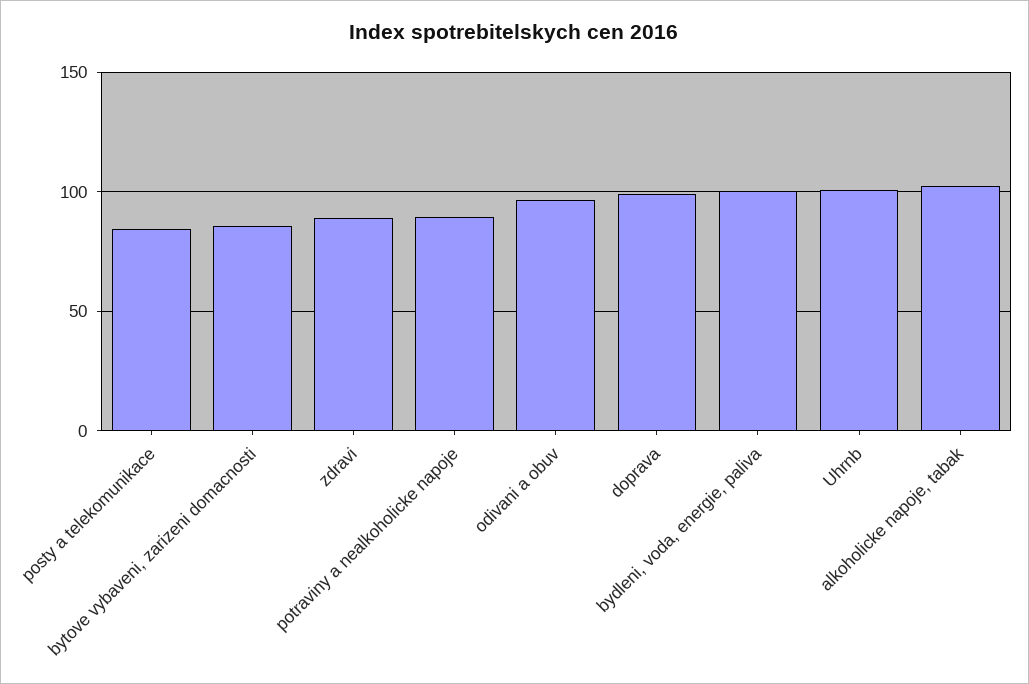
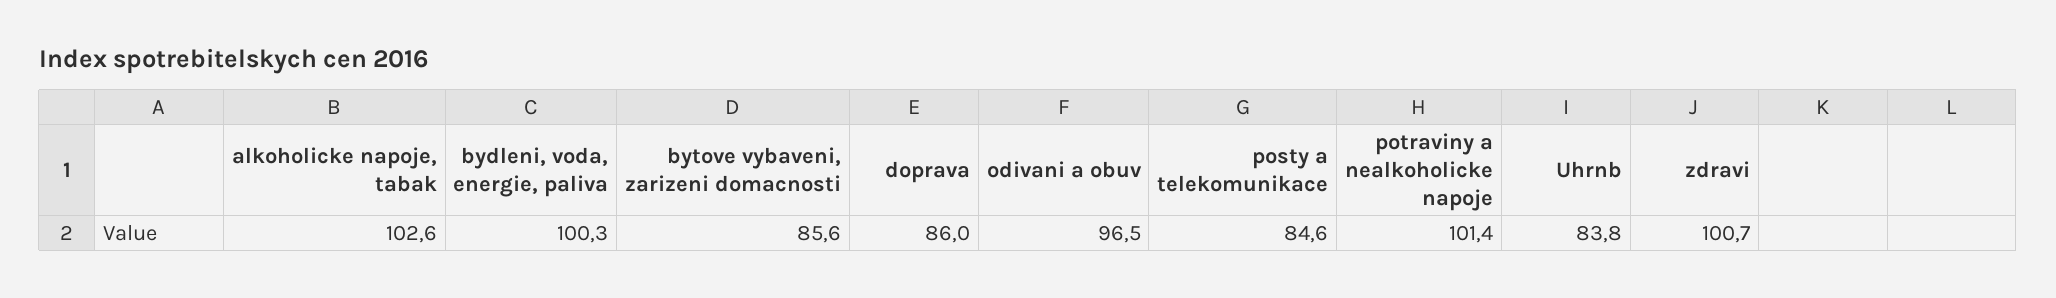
zdravi: 90 -> 100.7
potraviny a nealkoholicke napoje: 90 -> 101.4
doprava: 100 -> 86
Uhrnb: 100 -> 83.8

